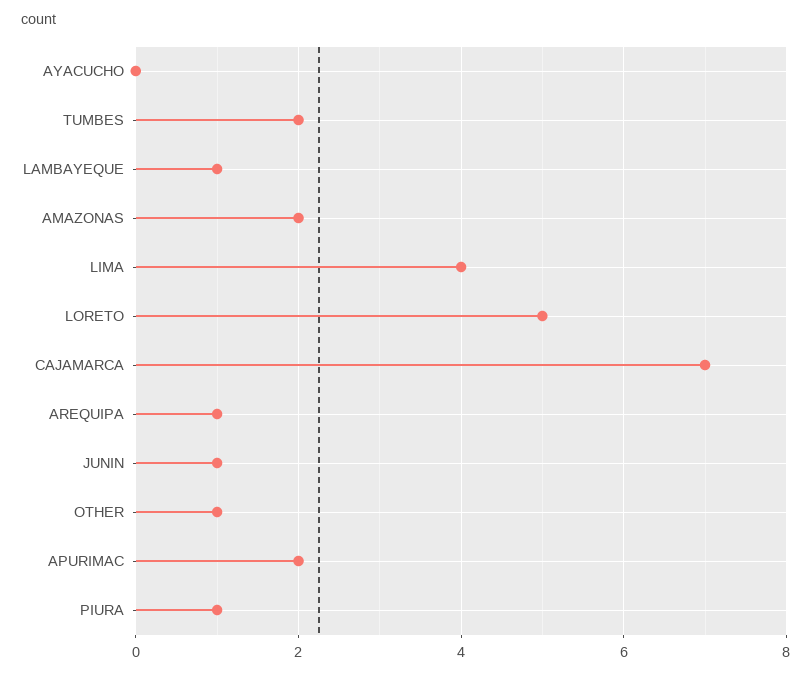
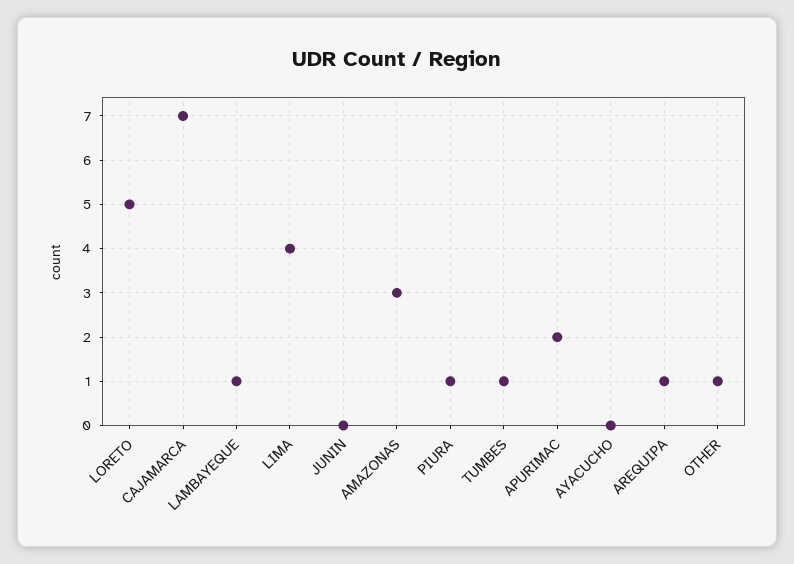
TUMBES: 2 -> 1
AMAZONAS: 2 -> 3
JUNIN: 1 -> 0

